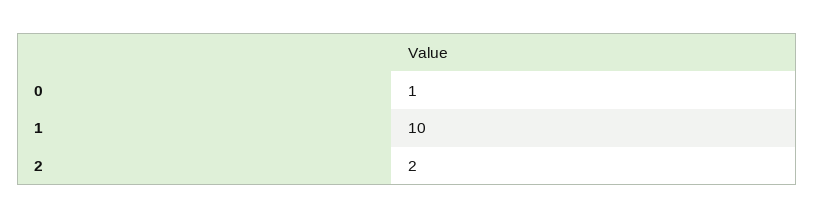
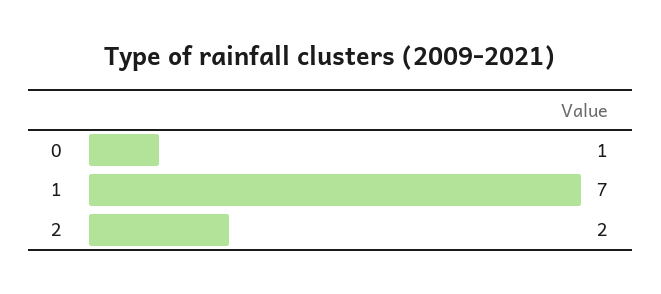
1: 10 -> 7

